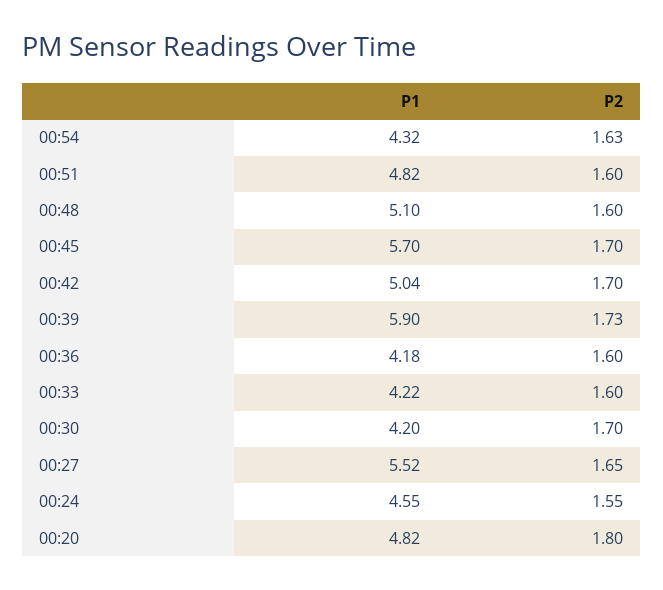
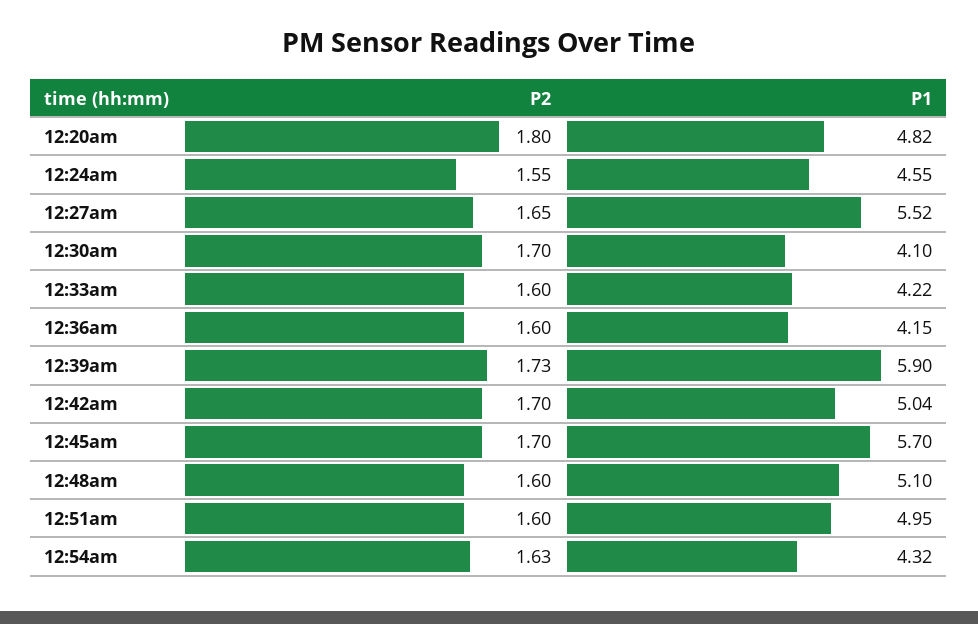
P1, 00:51: 4.82 -> 4.95
P1, 00:36: 4.18 -> 4.15
P1, 00:30: 4.2 -> 4.1

